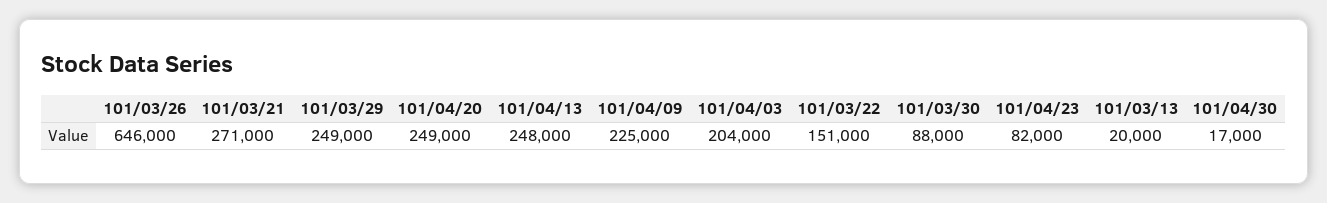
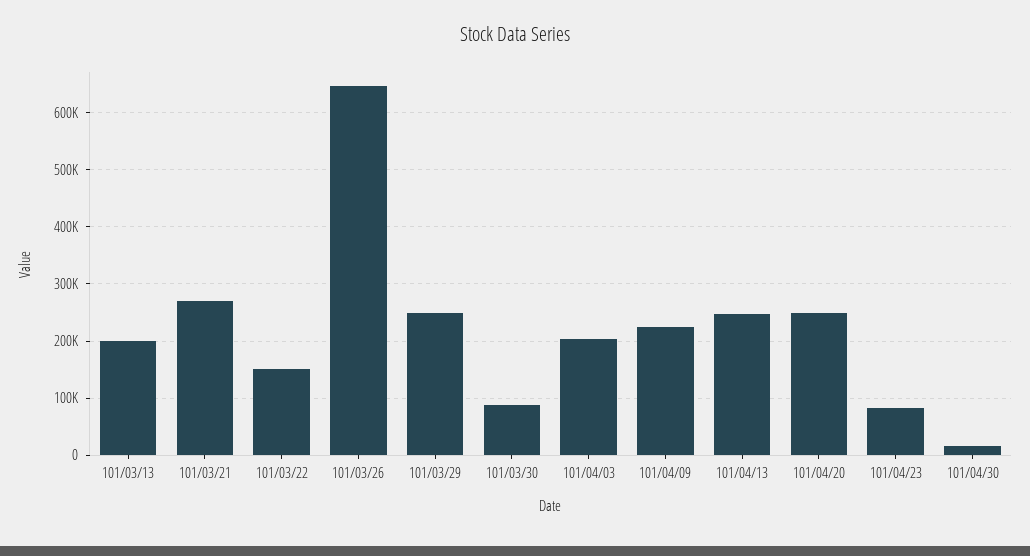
101/03/13: 20000 -> 200000

